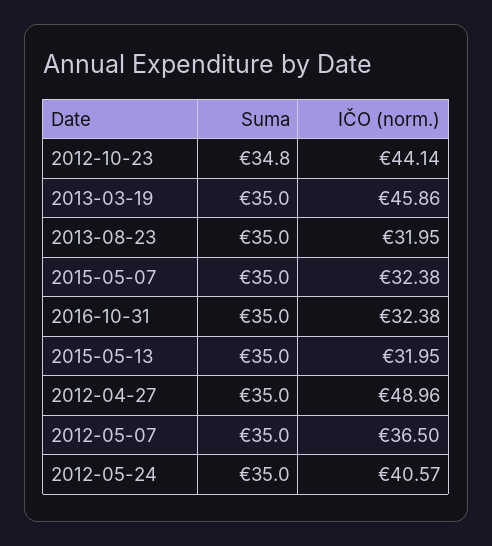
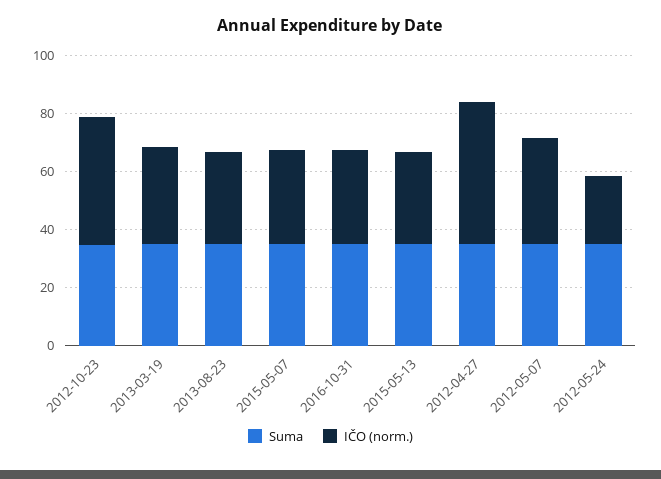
IČO (norm.), 2013-03-19: 45.86 -> 35
IČO (norm.), 2012-05-24: 40.57 -> 25

